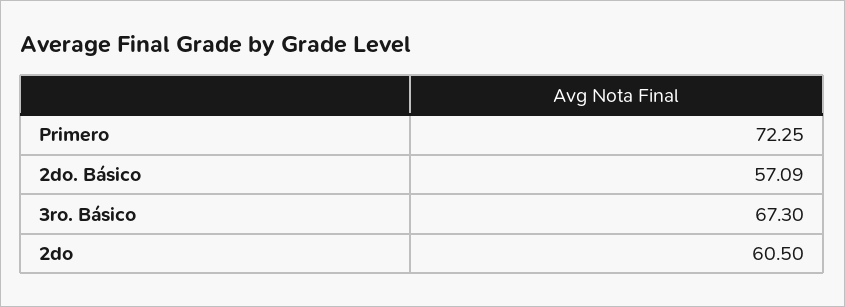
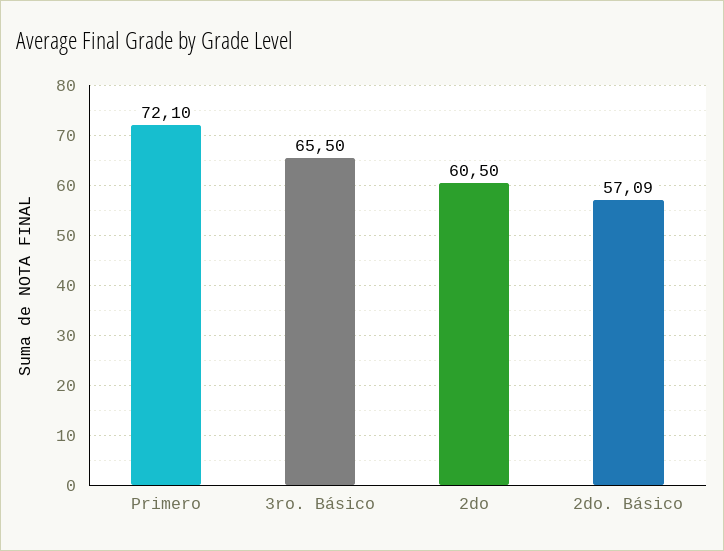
Primero: 72.25 -> 72.1
3ro. Básico: 67.3 -> 65.5

